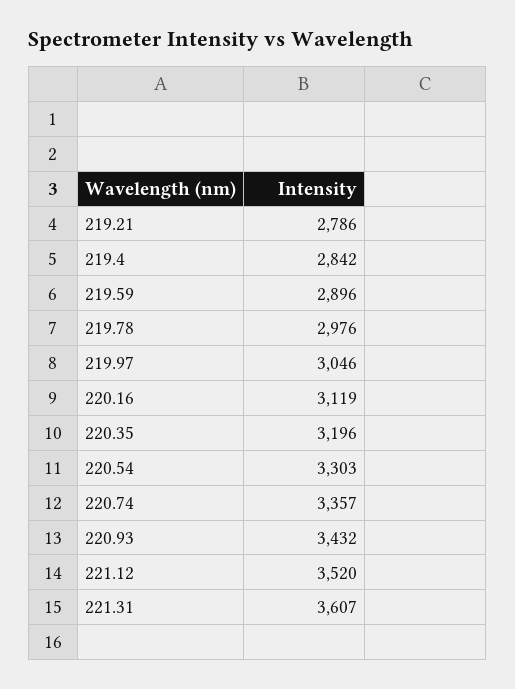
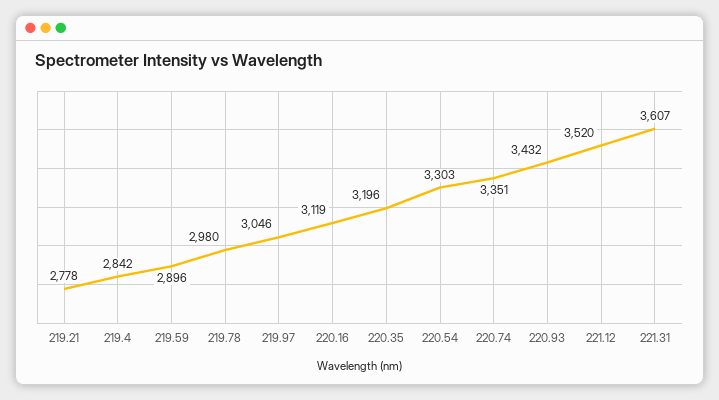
219.21: 2786 -> 2778
219.78: 2976 -> 2980
220.74: 3357 -> 3351

